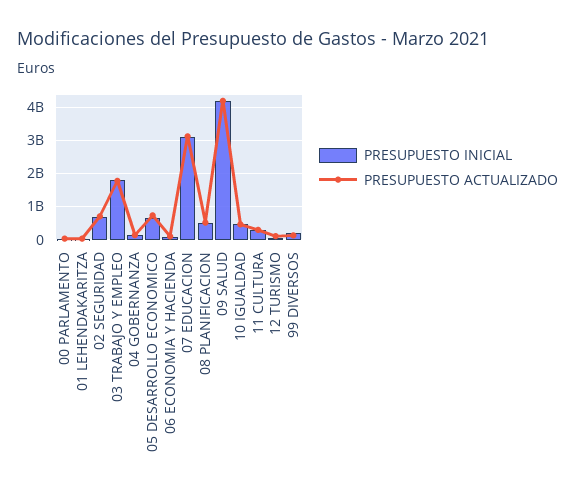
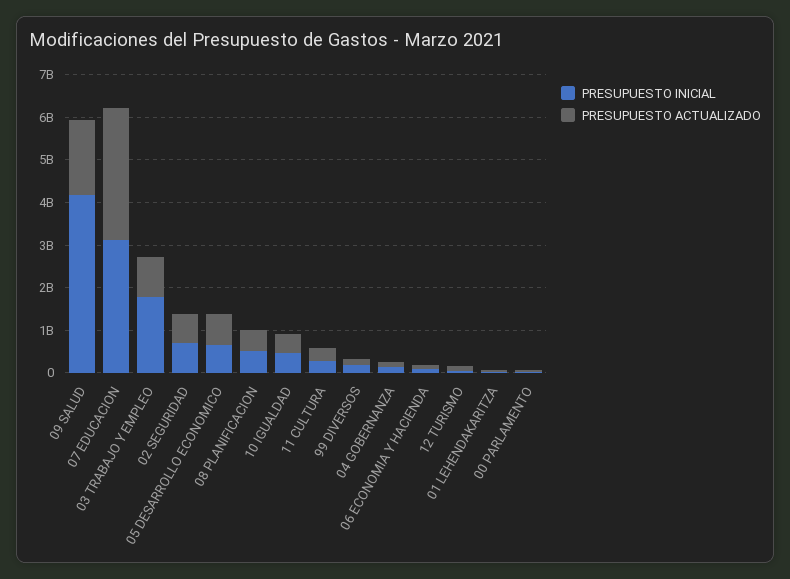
PRESUPUESTO ACTUALIZADO, 03 TRABAJO Y EMPLEO: 1800000000 -> 1000000000
PRESUPUESTO ACTUALIZADO, 09 SALUD: 4200000000 -> 1800000000

